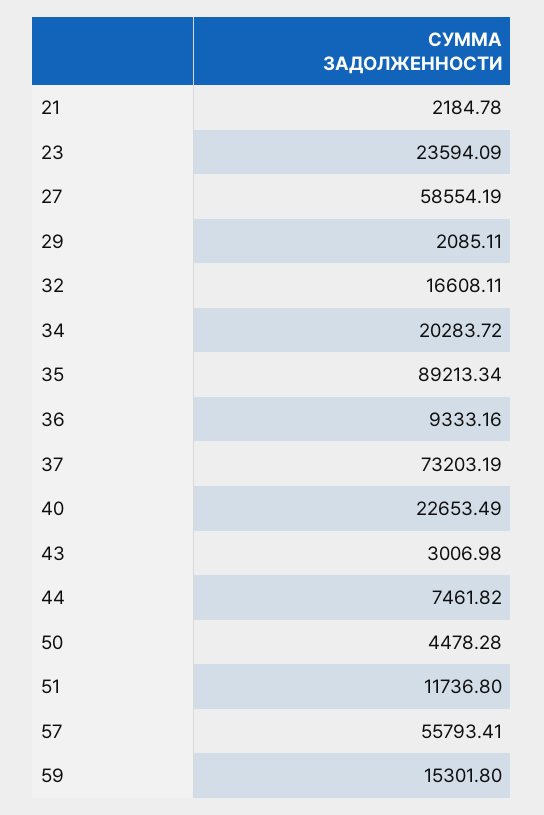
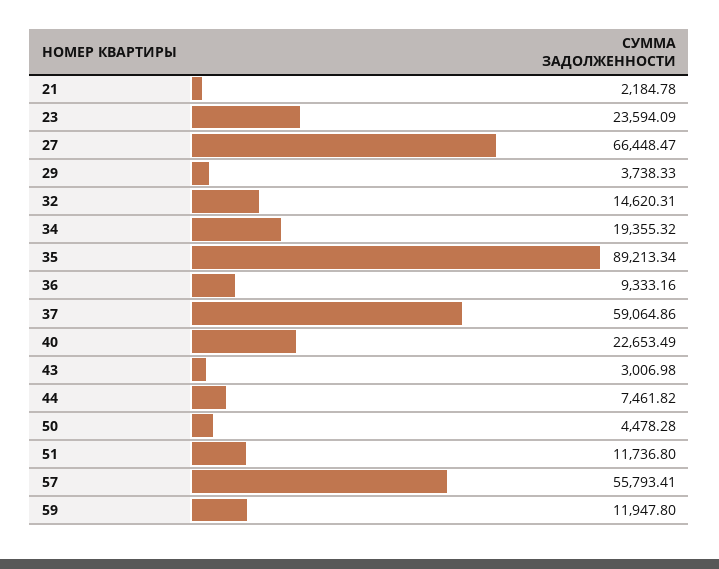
27: 58554.19 -> 66448.47
29: 2085.11 -> 3738.33
32: 16608.11 -> 14620.31
34: 20283.72 -> 19355.32
37: 73203.19 -> 59064.86
59: 15301.8 -> 11947.8

